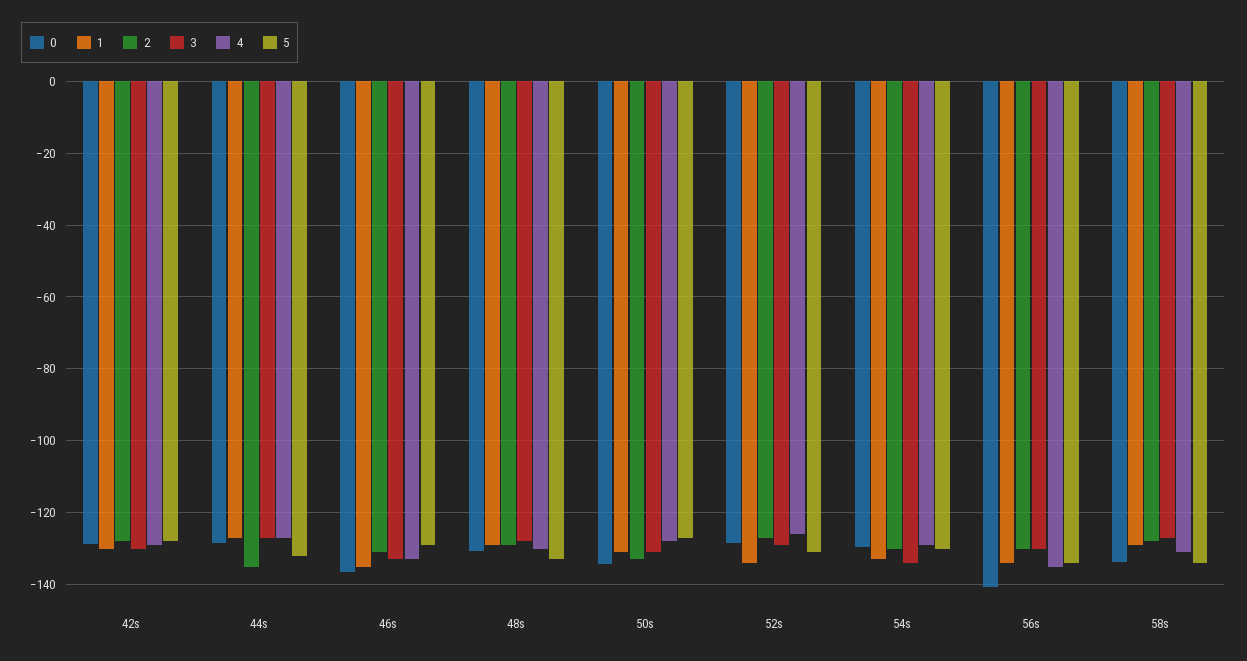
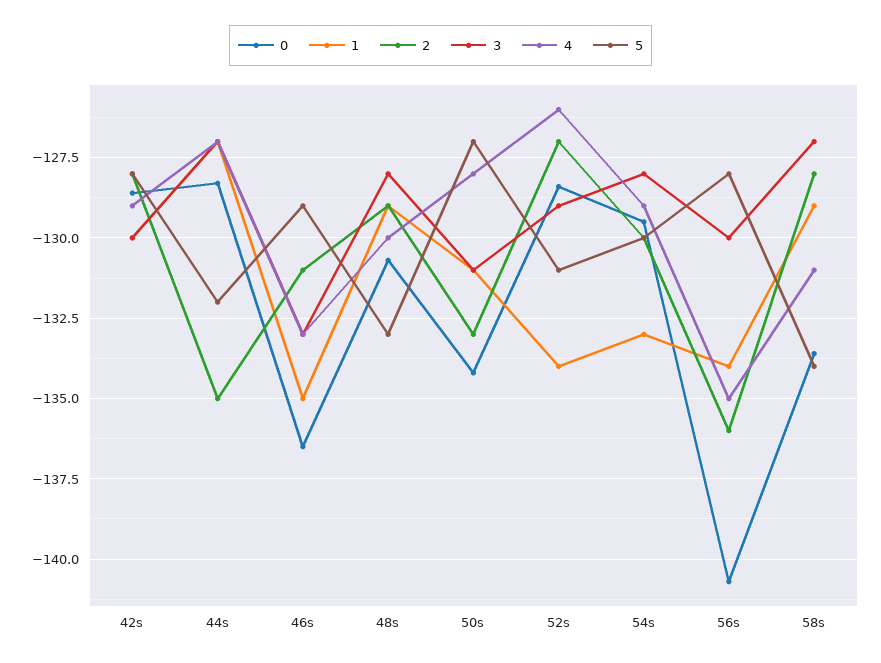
3, 54s: -134 -> -128
2, 56s: -130 -> -136
5, 56s: -134 -> -128

